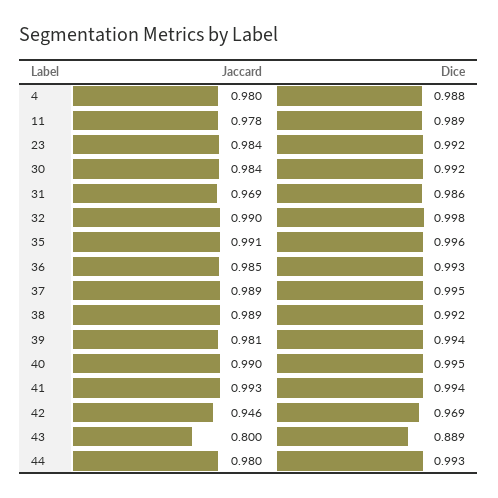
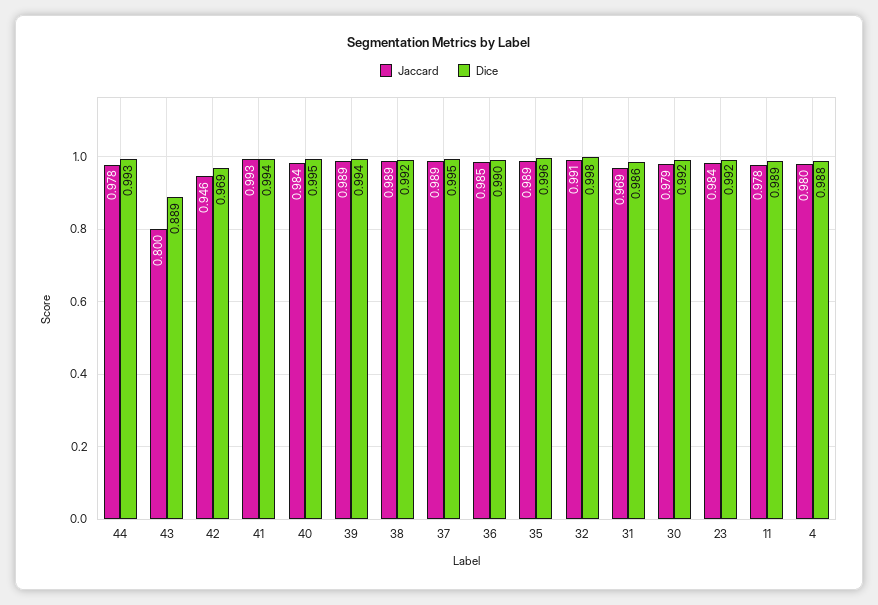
Jaccard, 30: 0.984 -> 0.979
Jaccard, 32: 0.99 -> 0.991
Jaccard, 35: 0.991 -> 0.989
Dice, 36: 0.993 -> 0.99
Jaccard, 39: 0.981 -> 0.989
Jaccard, 40: 0.99 -> 0.984
Jaccard, 44: 0.98 -> 0.978

